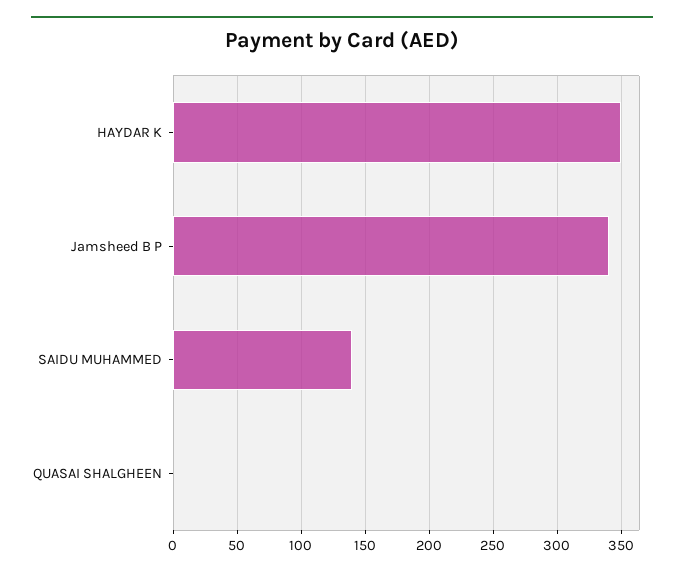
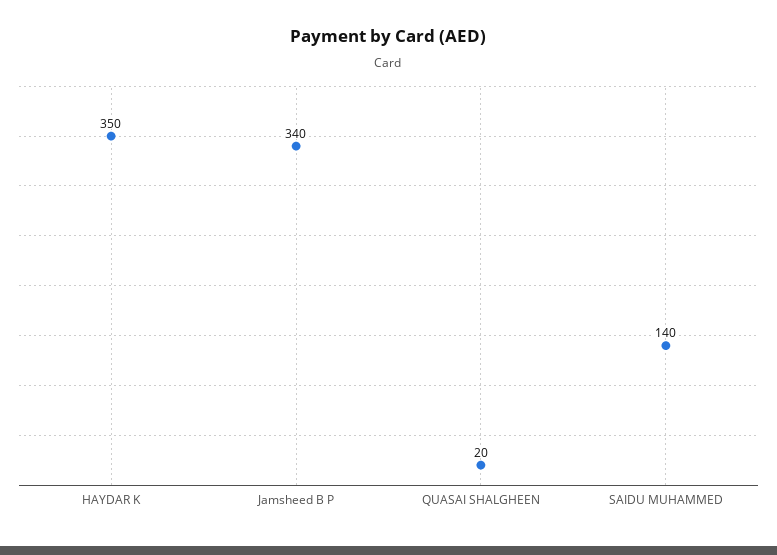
QUASAI SHALGHEEN: 0 -> 20

